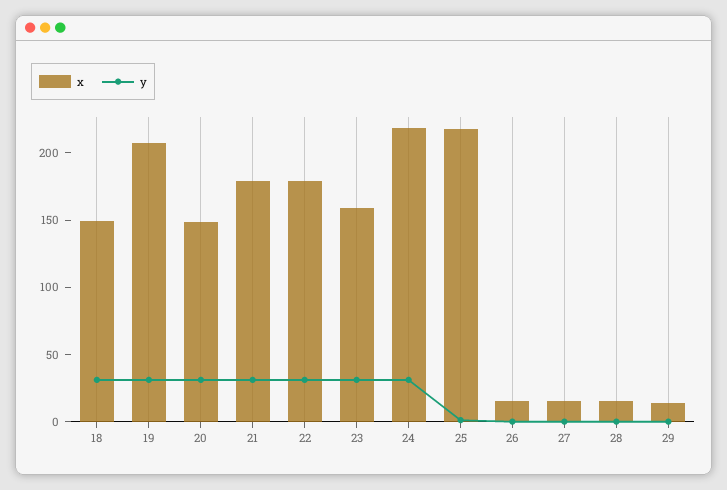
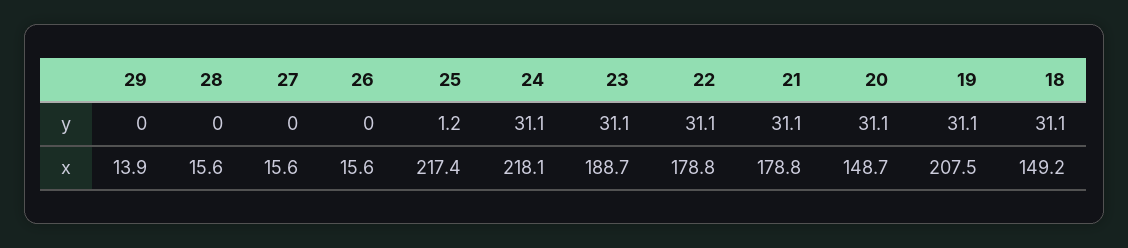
x, 23: 160 -> 188.7

